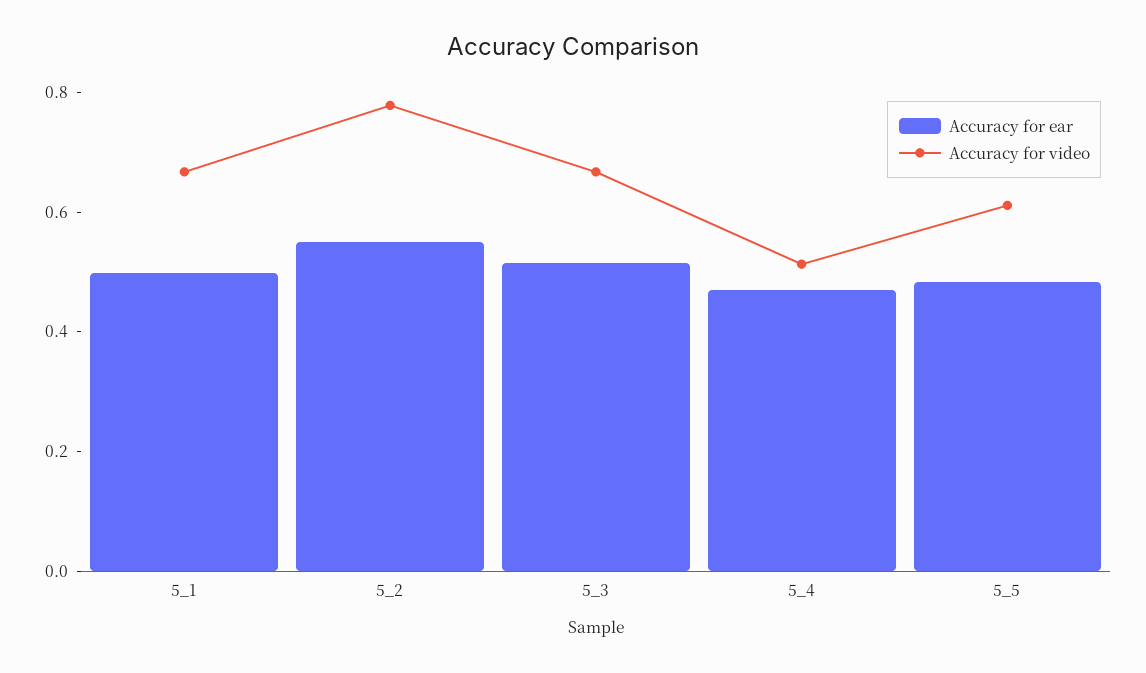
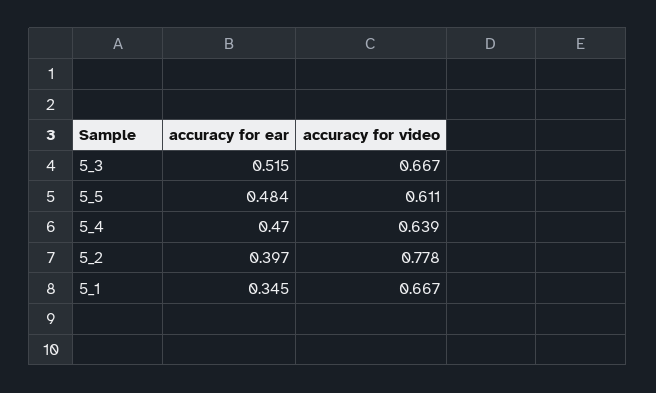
Accuracy for ear, 5_1: 0.5 -> 0.345
Accuracy for ear, 5_2: 0.55 -> 0.397
Accuracy for video, 5_4: 0.5 -> 0.639

